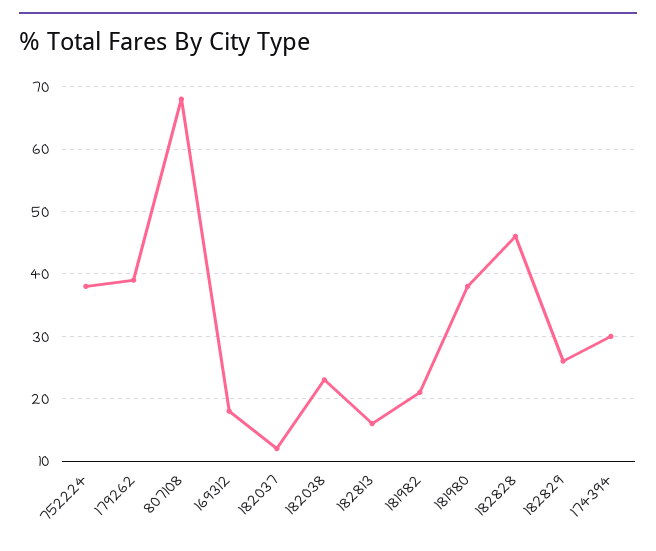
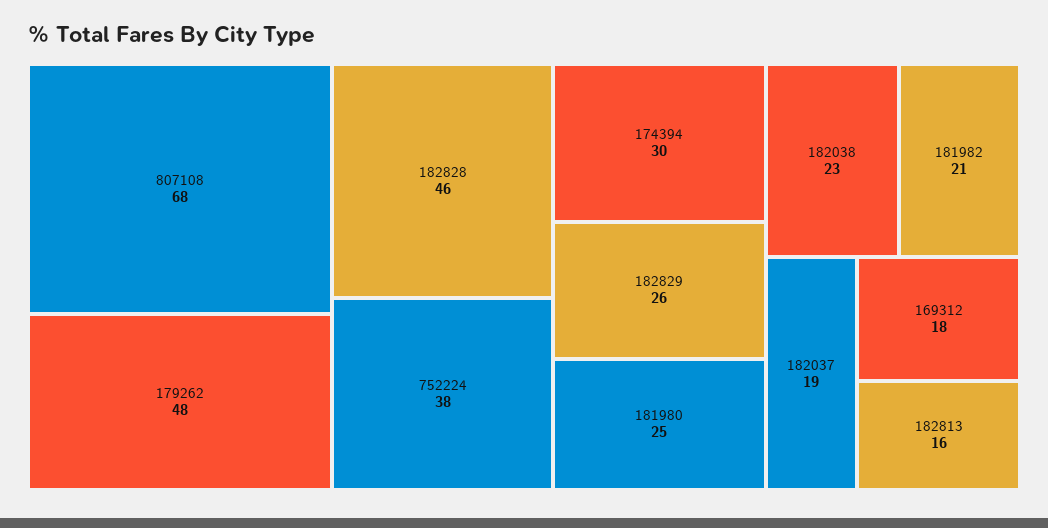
179262: 39 -> 48
182037: 12 -> 19
181980: 38 -> 25

